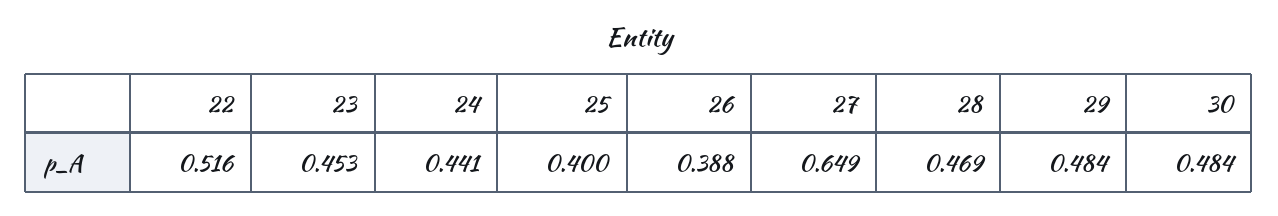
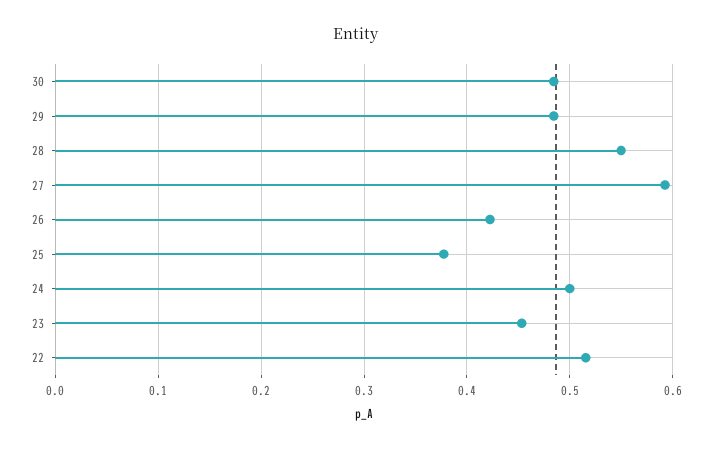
24: 0.441 -> 0.5
25: 0.4 -> 0.38
26: 0.388 -> 0.42
27: 0.649 -> 0.59
28: 0.469 -> 0.55

